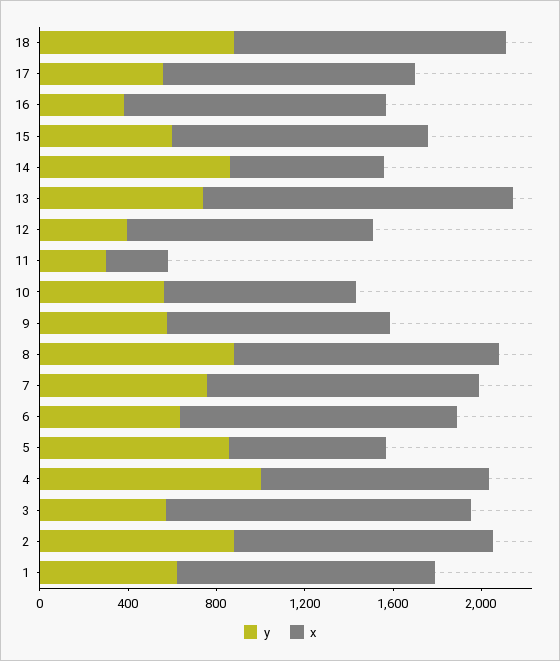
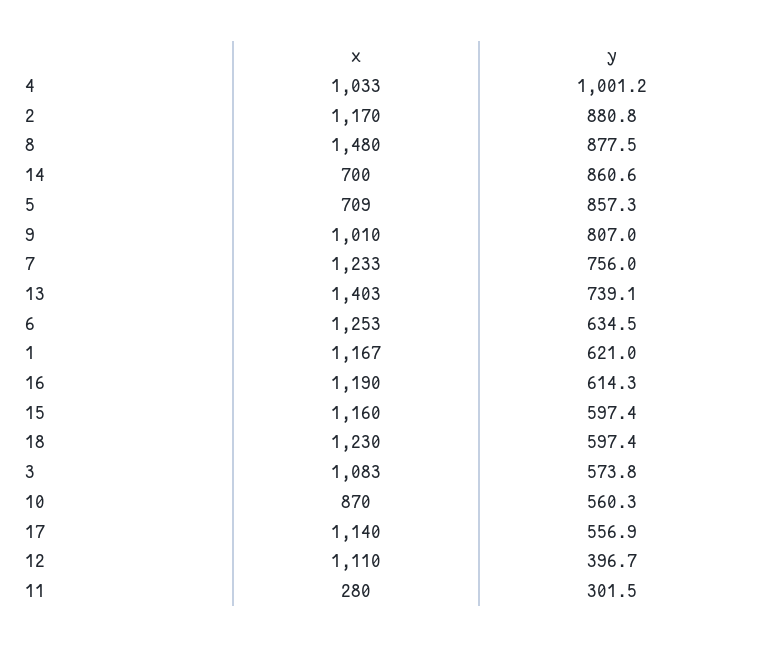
y, 18: 900 -> 597.4
y, 16: 400 -> 614.3
y, 9: 600 -> 807
x, 8: 1200 -> 1480
x, 3: 1400 -> 1083

